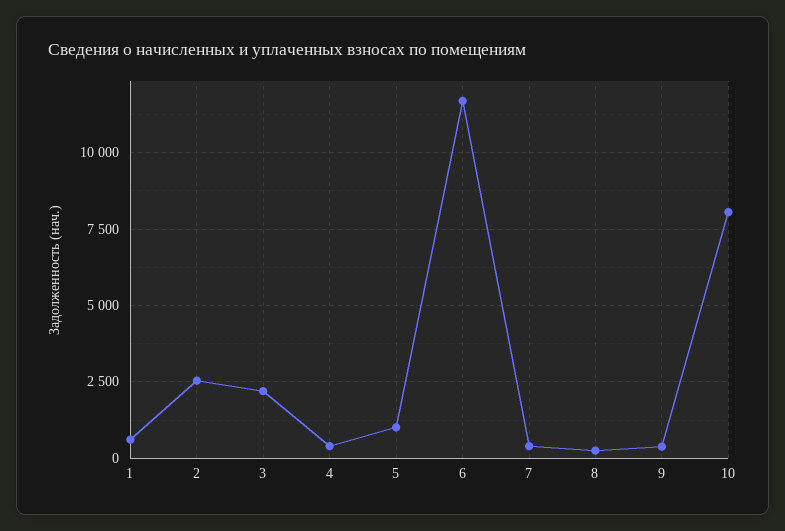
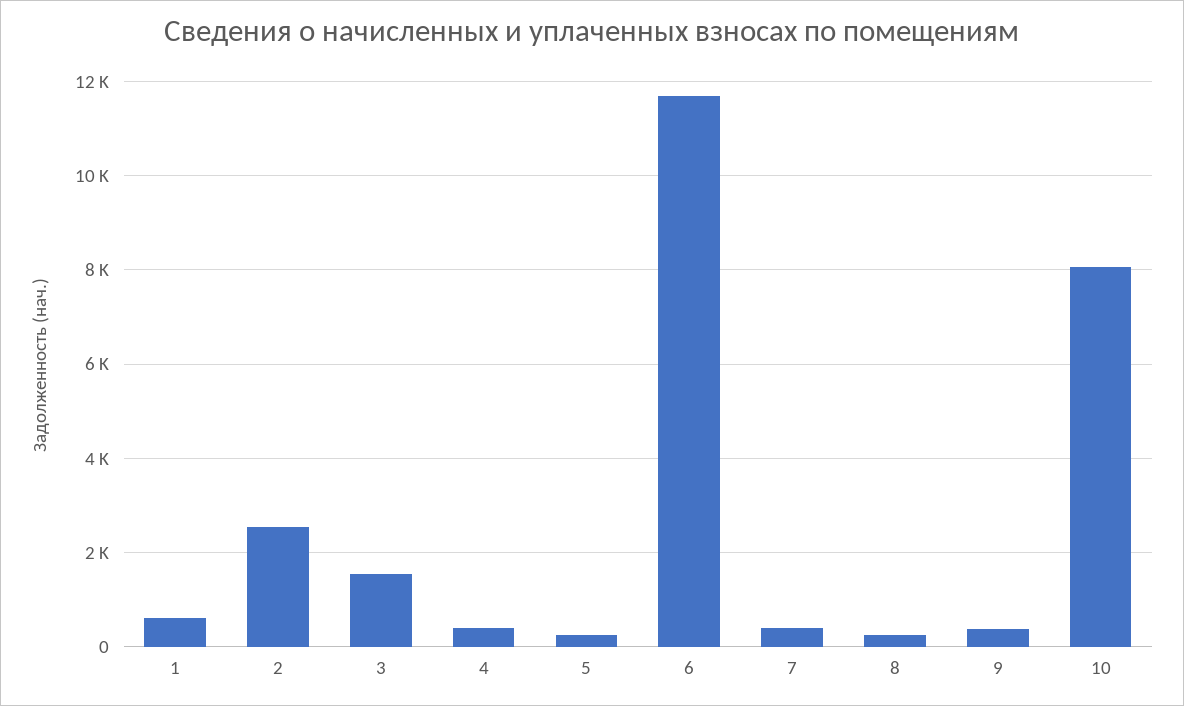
3: 2250 -> 1600
5: 1000 -> 200

